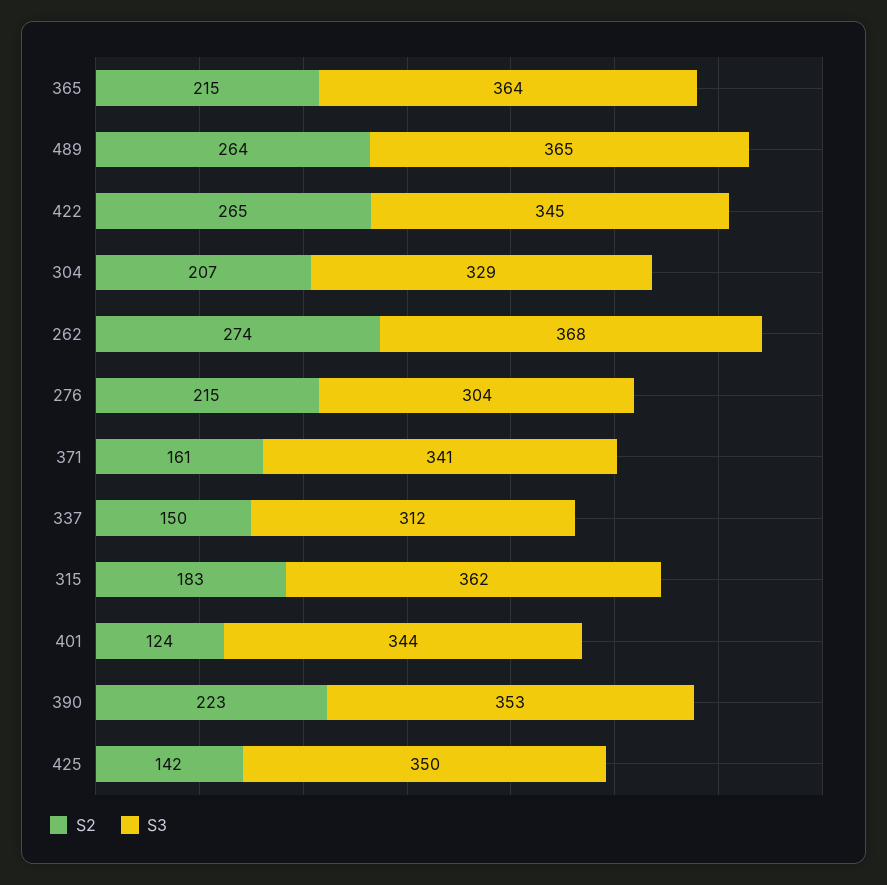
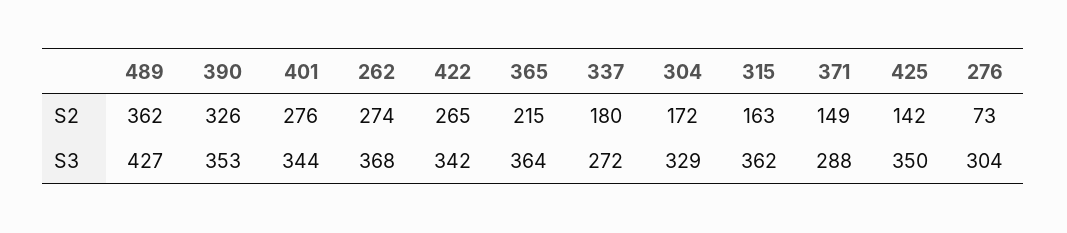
S2, 489: 264 -> 362
S3, 489: 365 -> 427
S3, 422: 345 -> 342
S2, 304: 207 -> 172
S2, 276: 215 -> 73
S2, 371: 161 -> 149
S3, 371: 341 -> 288
S2, 337: 150 -> 180
S3, 337: 312 -> 272
S2, 315: 183 -> 163
S2, 401: 124 -> 276
S2, 390: 223 -> 326

